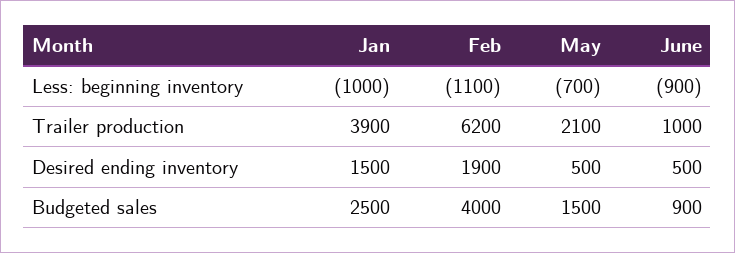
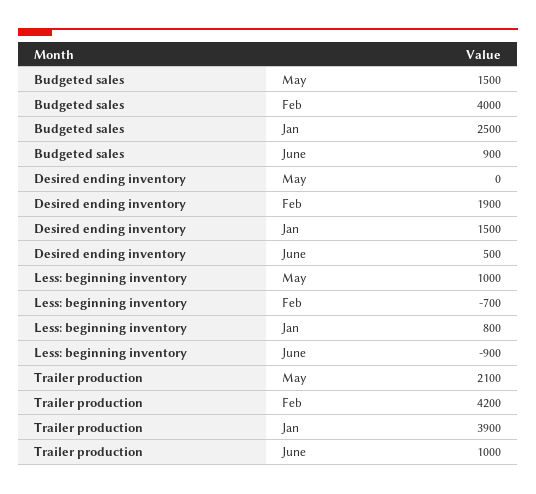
Jan, Less: beginning inventory: -1000 -> 800
Feb, Less: beginning inventory: -1100 -> -700
May, Less: beginning inventory: -700 -> 1000
Feb, Trailer production: 6200 -> 4200
May, Desired ending inventory: 500 -> 0

